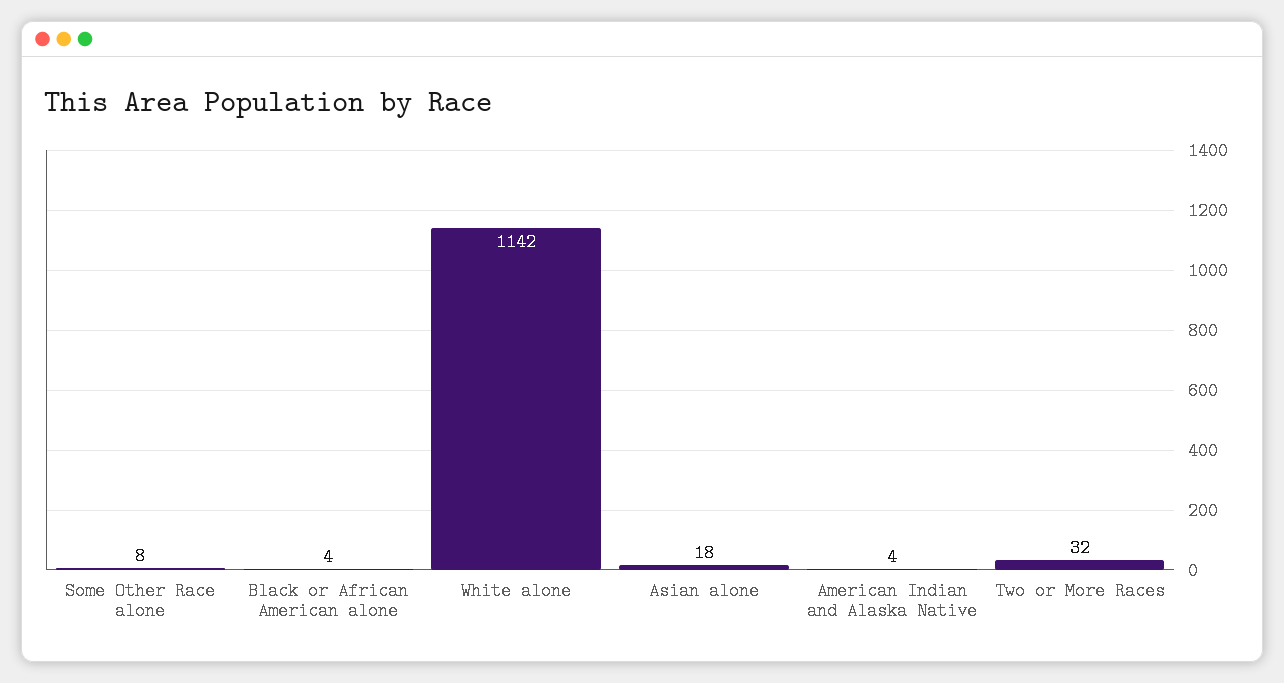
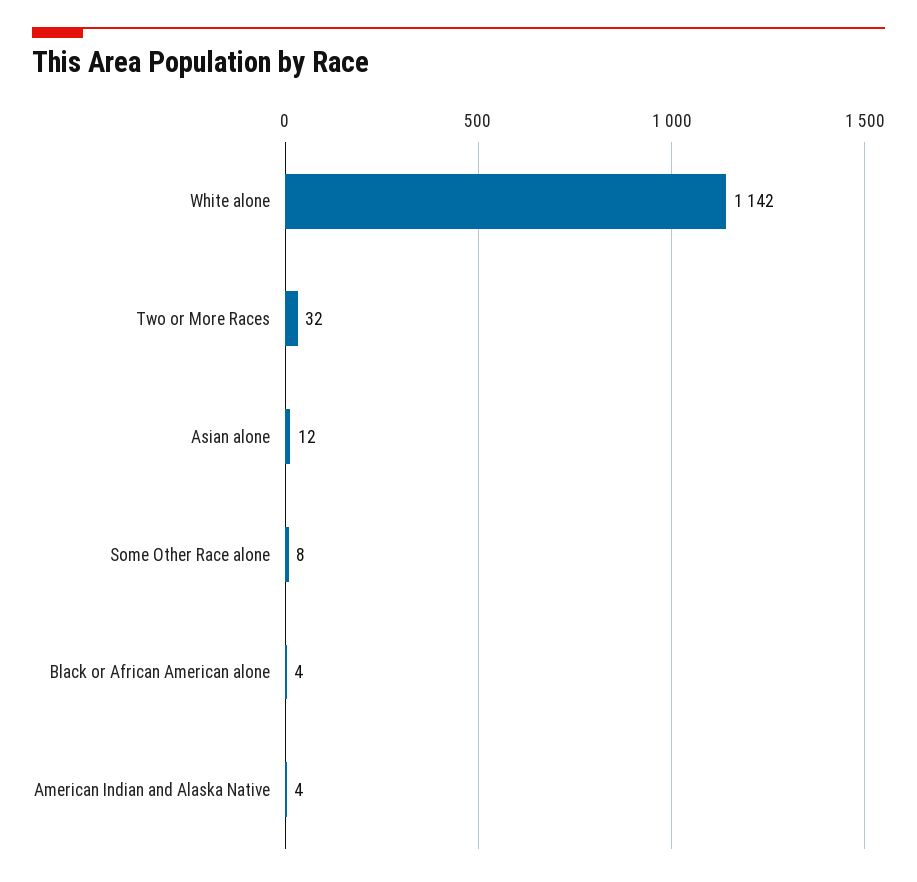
Asian alone: 18 -> 12

